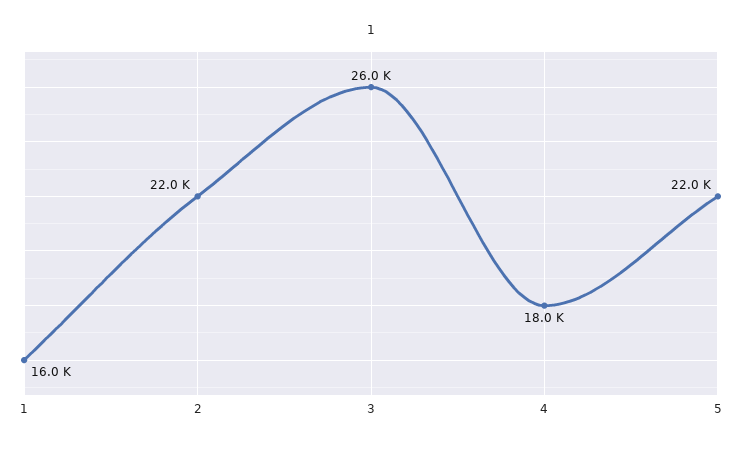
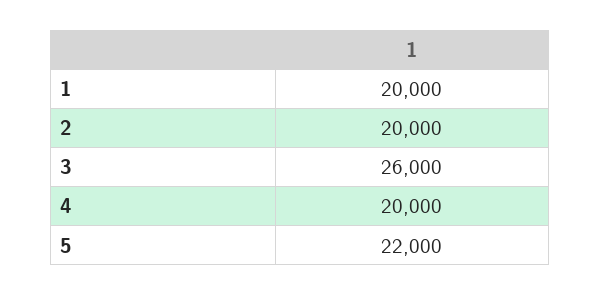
1: 16000 -> 20000
2: 22000 -> 20000
4: 18000 -> 20000

